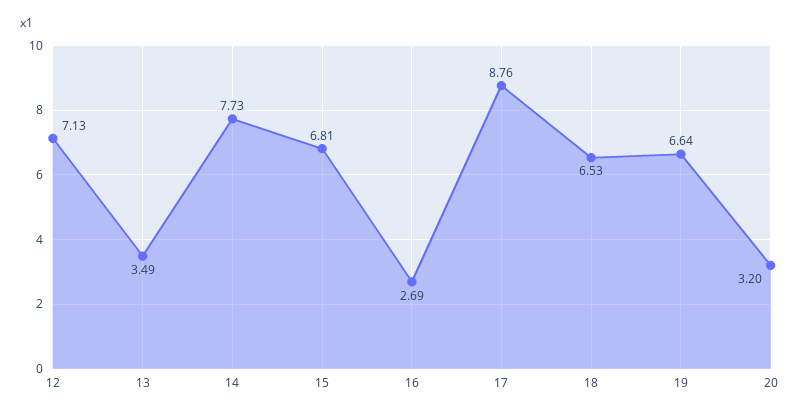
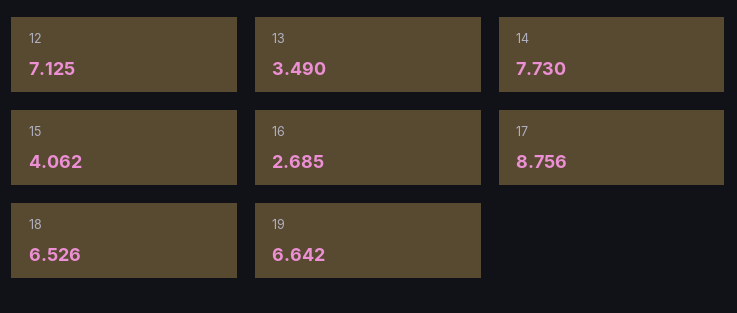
15: 6.81 -> 4.062
20: 3.2 -> none

